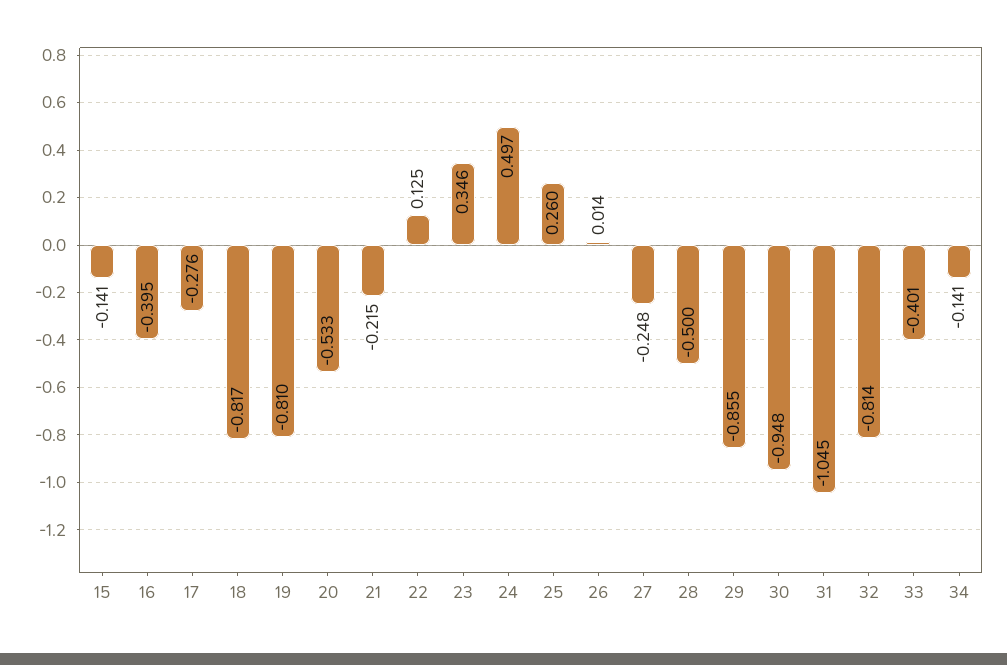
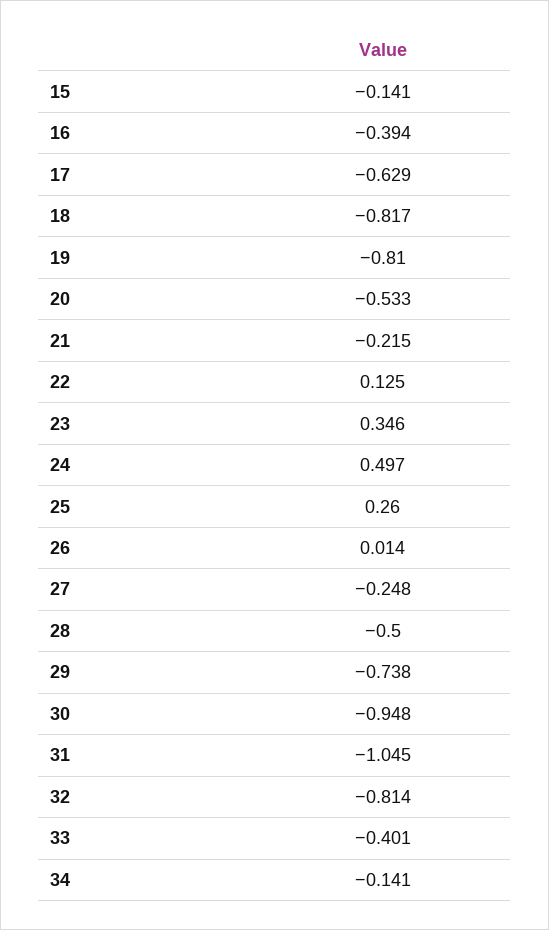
16: -0.395 -> -0.394
17: -0.276 -> -0.629
29: -0.855 -> -0.738

